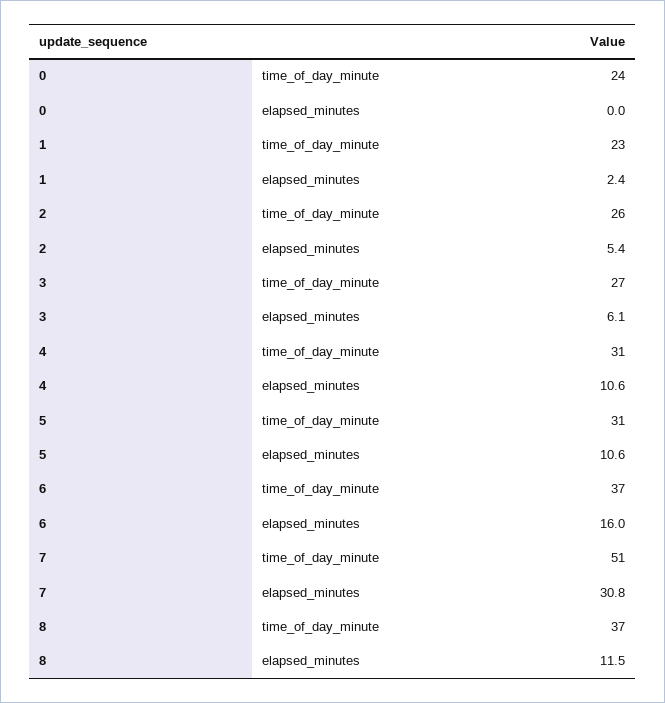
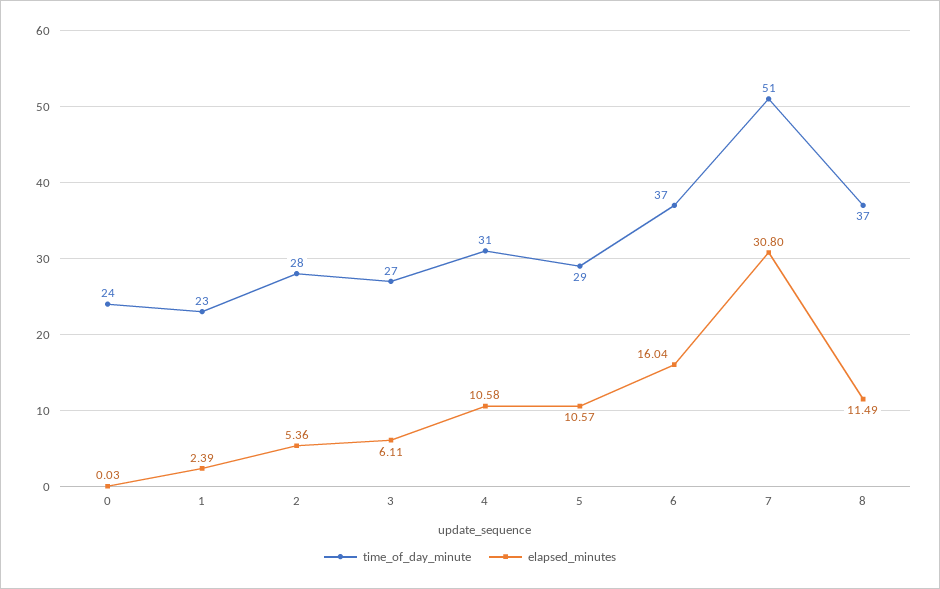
time_of_day_minute, 2: 26 -> 28
time_of_day_minute, 5: 31 -> 29

